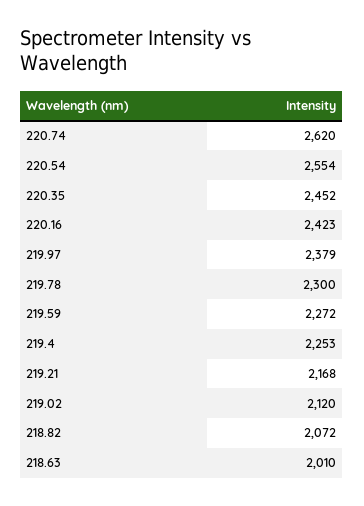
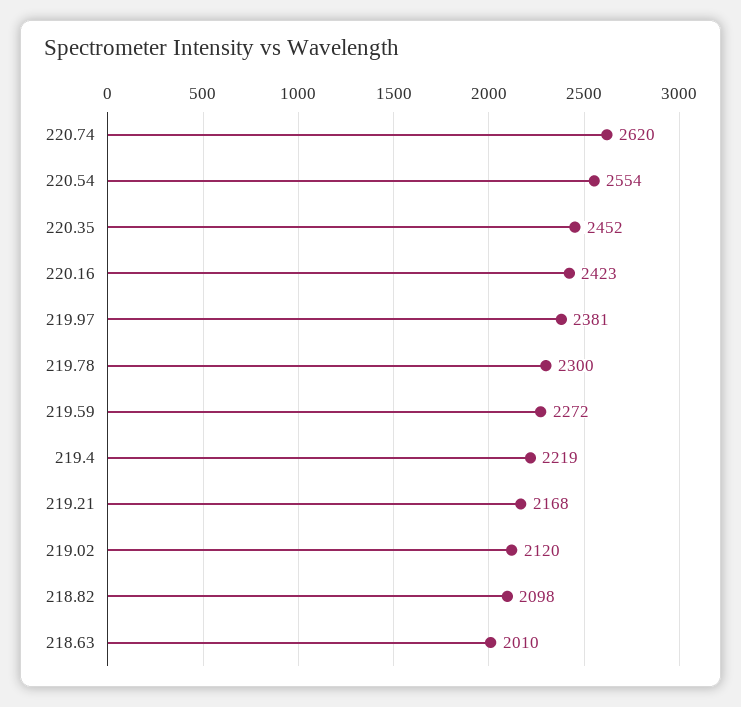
219.97: 2379 -> 2381
219.4: 2253 -> 2219
218.82: 2072 -> 2098

